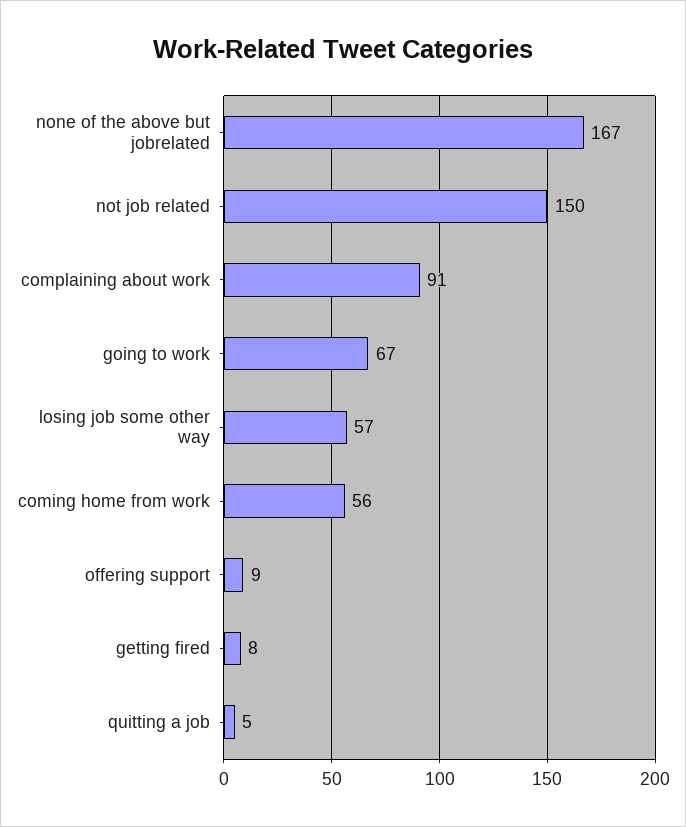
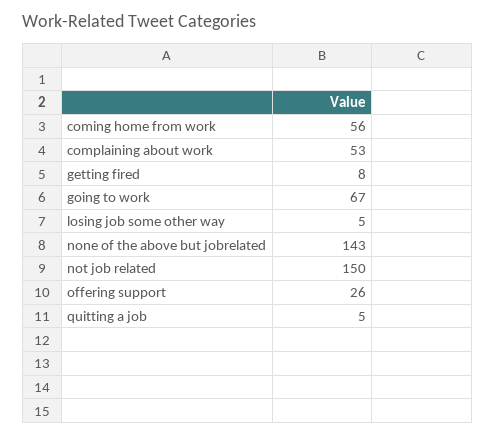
none of the above but jobrelated: 167 -> 143
complaining about work: 91 -> 53
losing job some other way: 57 -> 5
offering support: 9 -> 26

